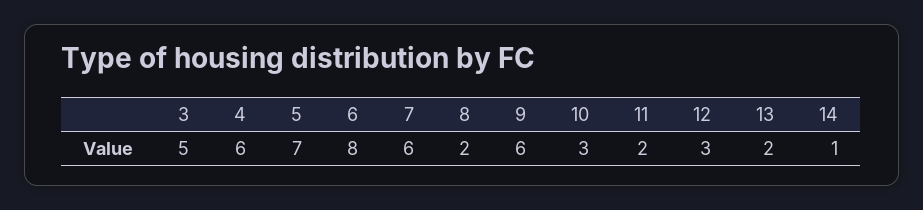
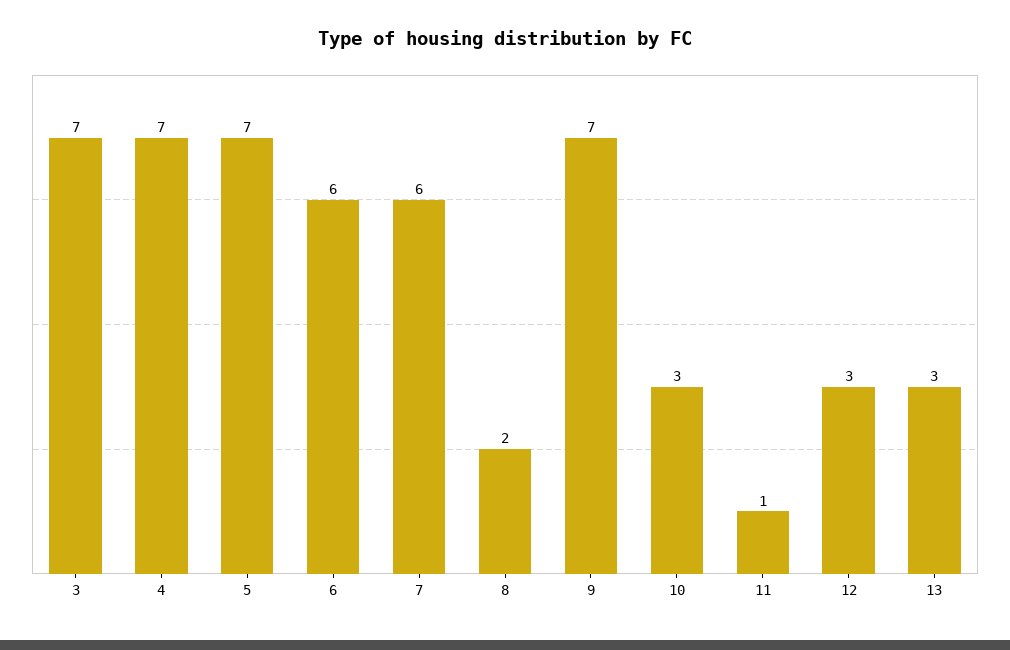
3: 5 -> 7
4: 6 -> 7
6: 8 -> 6
9: 6 -> 7
11: 2 -> 1
13: 2 -> 3
14: 1 -> none

